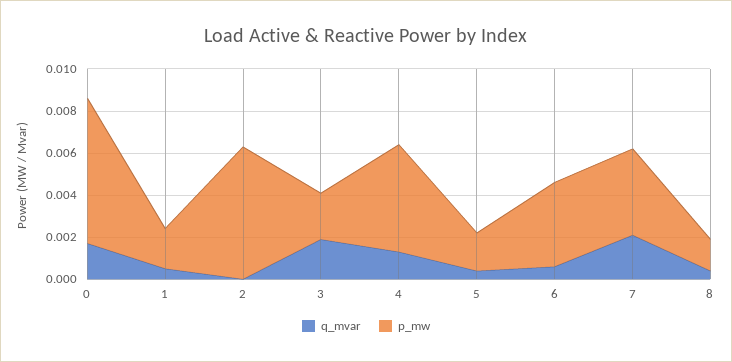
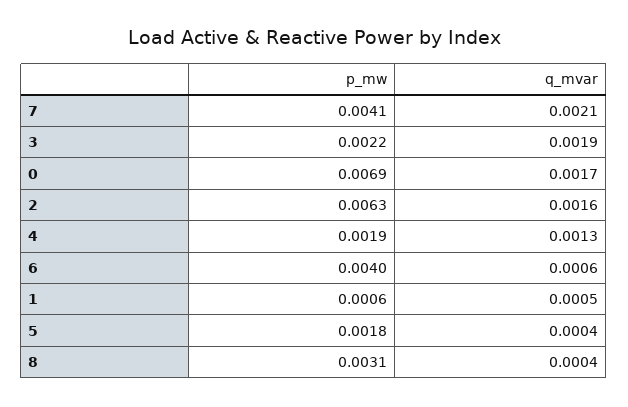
p_mw, 1: 0.002 -> 0.0006
q_mvar, 2: 0 -> 0.0016
p_mw, 4: 0.005 -> 0.0019
p_mw, 8: 0.0015 -> 0.0031

